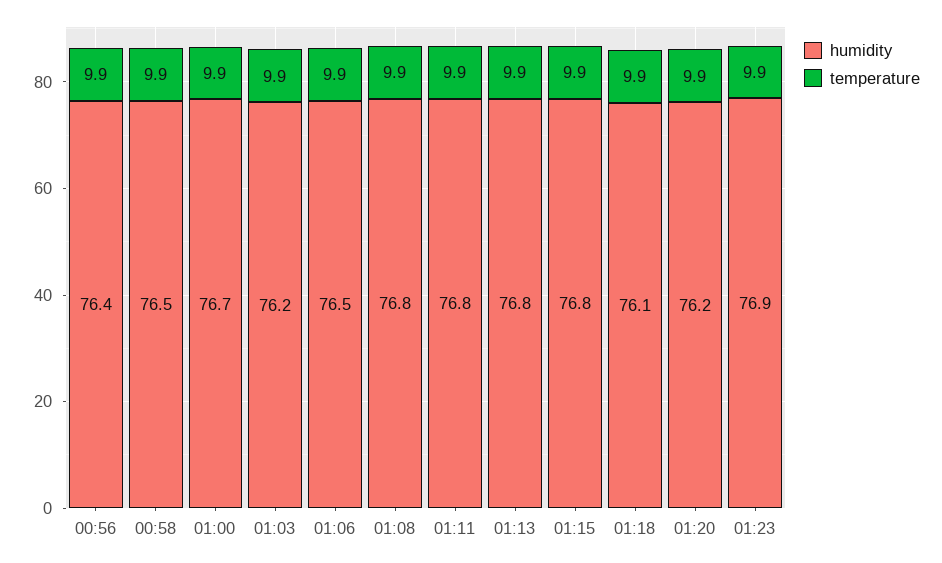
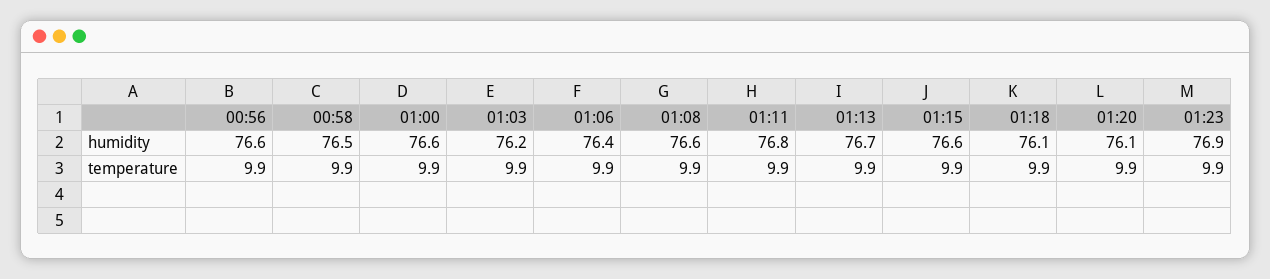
humidity, 00:56: 76.4 -> 76.6
humidity, 01:00: 76.7 -> 76.6
humidity, 01:06: 76.5 -> 76.4
humidity, 01:08: 76.8 -> 76.6
humidity, 01:13: 76.8 -> 76.7
humidity, 01:15: 76.8 -> 76.6
humidity, 01:20: 76.2 -> 76.1

